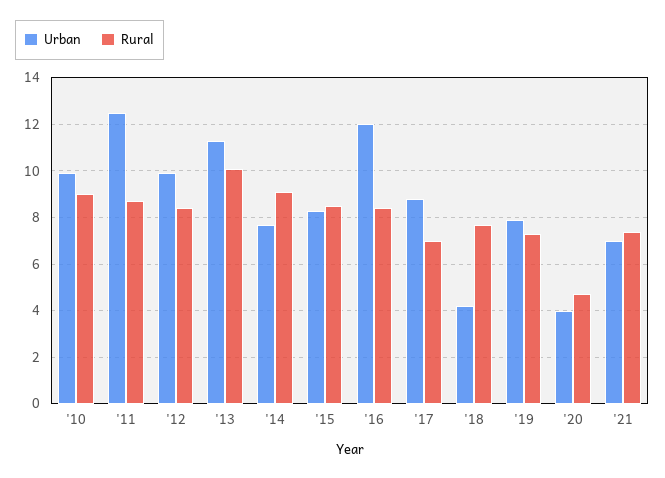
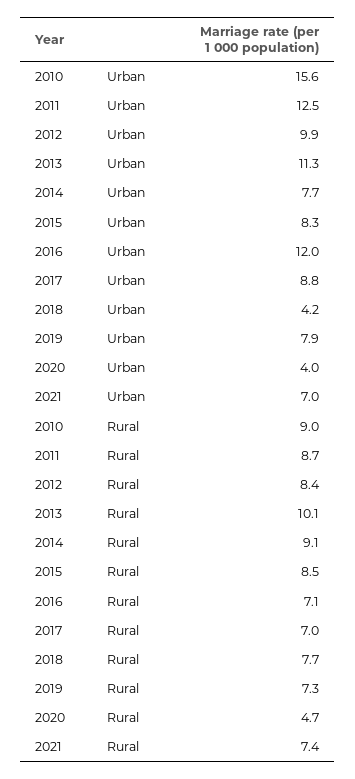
Urban, '10: 10 -> 15.6
Rural, '16: 8.5 -> 7.1

